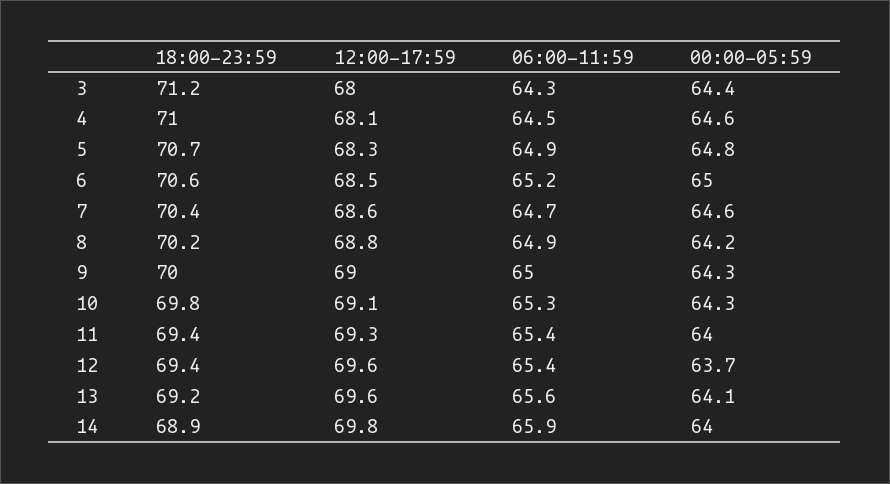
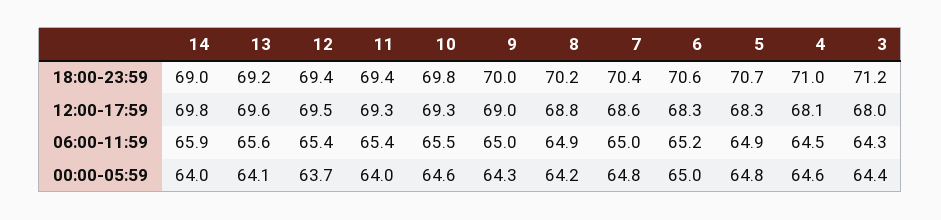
12:00-17:59, 6: 68.5 -> 68.3
06:00-11:59, 7: 64.7 -> 65
00:00-05:59, 7: 64.6 -> 64.8
12:00-17:59, 10: 69.1 -> 69.3
06:00-11:59, 10: 65.3 -> 65.5
00:00-05:59, 10: 64.3 -> 64.6
12:00-17:59, 12: 69.6 -> 69.5
18:00-23:59, 14: 68.9 -> 69

